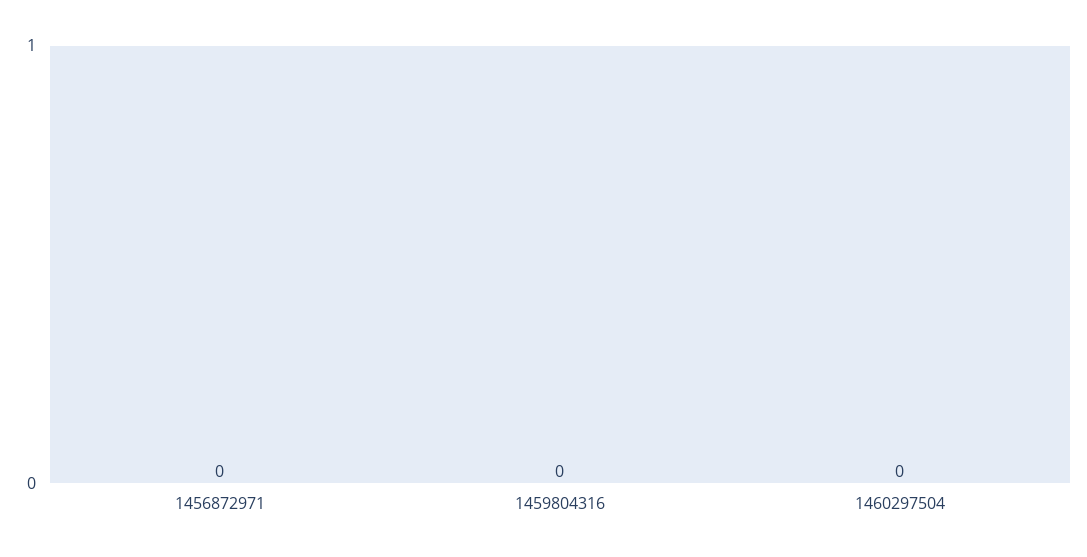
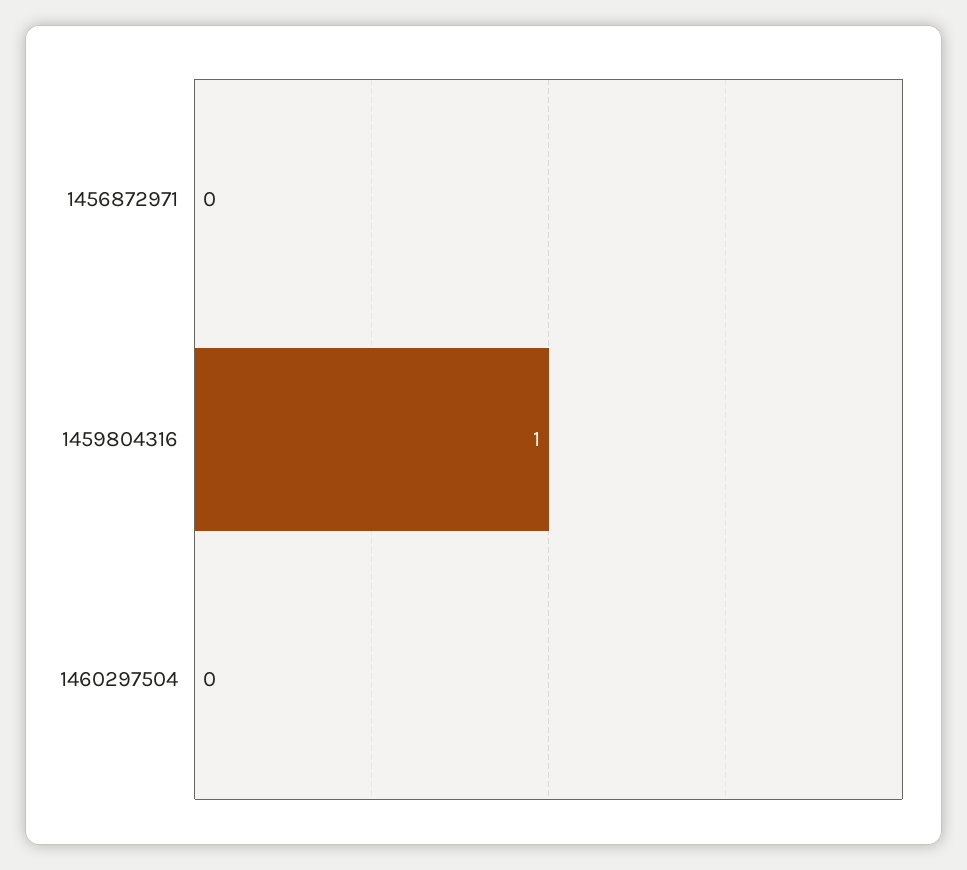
1459804316: 0 -> 1

